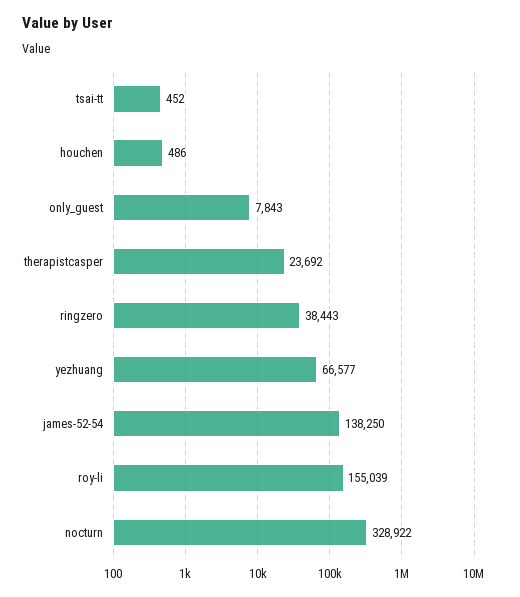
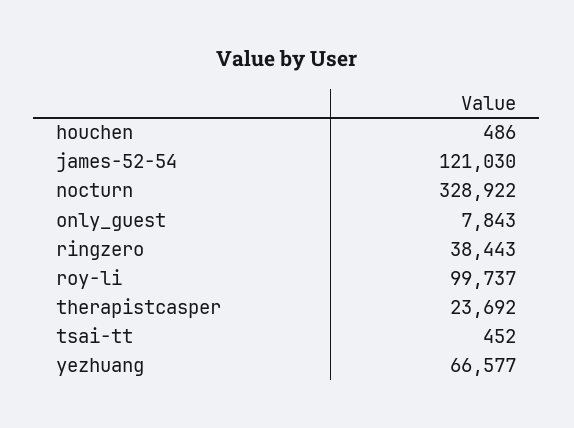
james-52-54: 138250 -> 121030
roy-li: 155039 -> 99737

